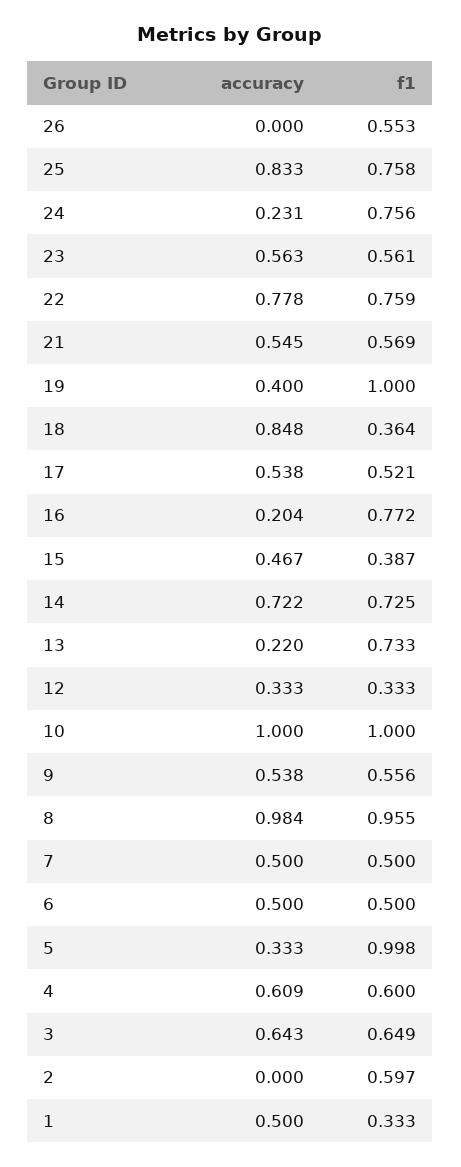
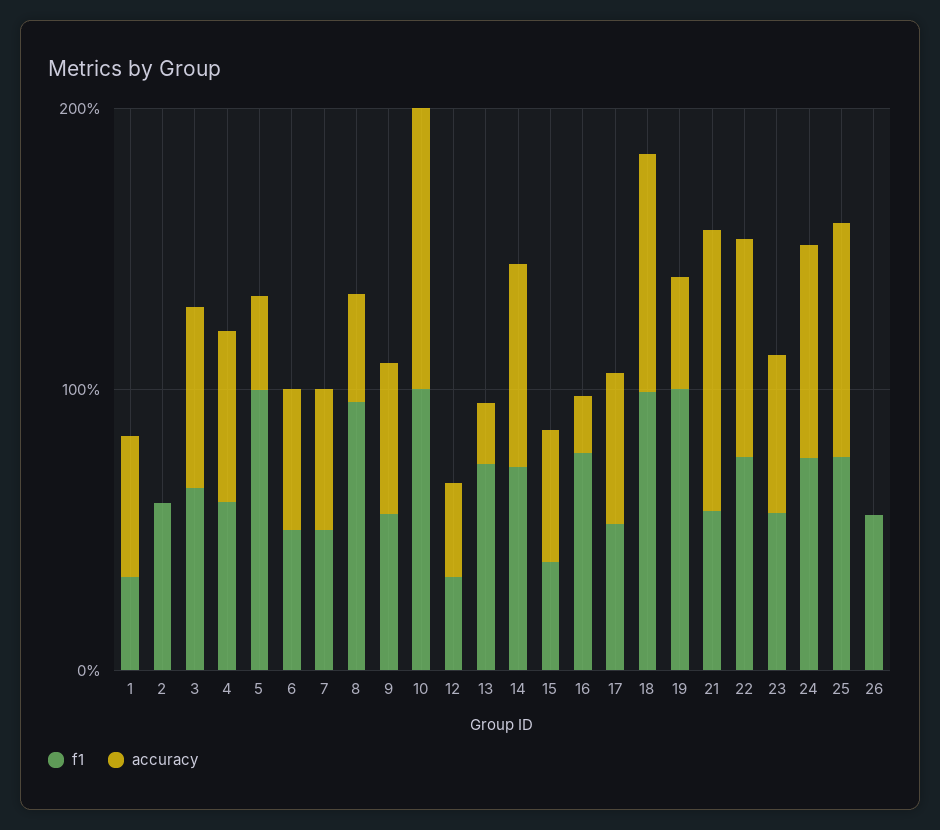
accuracy, 24: 0.231 -> 0.8
accuracy, 21: 0.545 -> 1
f1, 18: 0.364 -> 1
accuracy, 8: 0.984 -> 0.4

